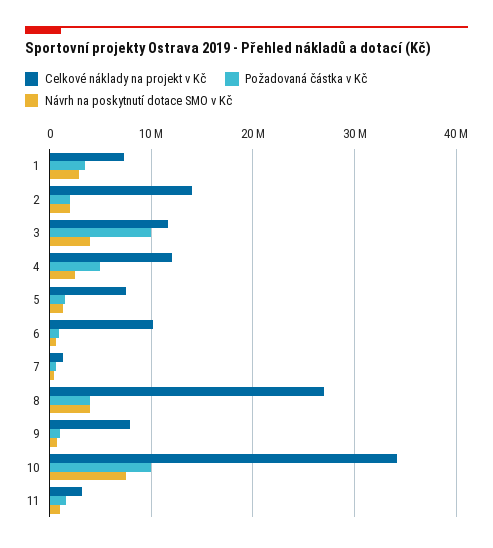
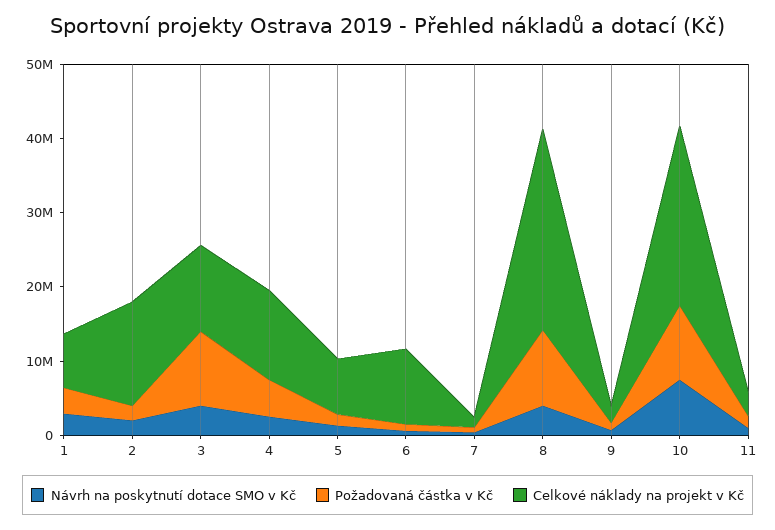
Požadovaná částka v Kč, 8: 4000000 -> 10000000
Celkové náklady na projekt v Kč, 9: 8000000 -> 2000000
Celkové náklady na projekt v Kč, 10: 34000000 -> 24000000

